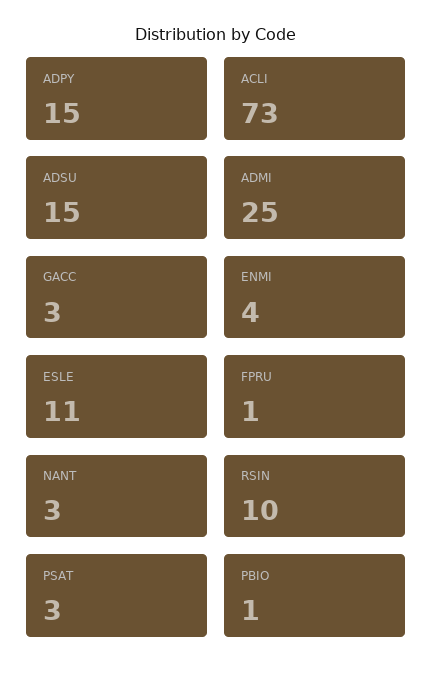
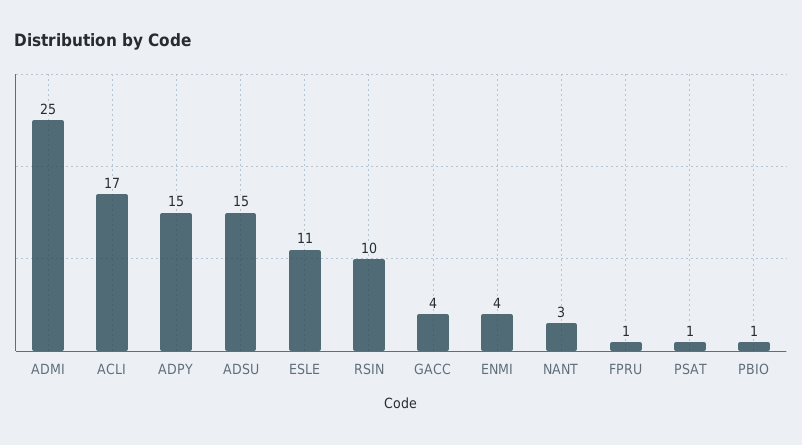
ACLI: 73 -> 17
GACC: 3 -> 4
PSAT: 3 -> 1

